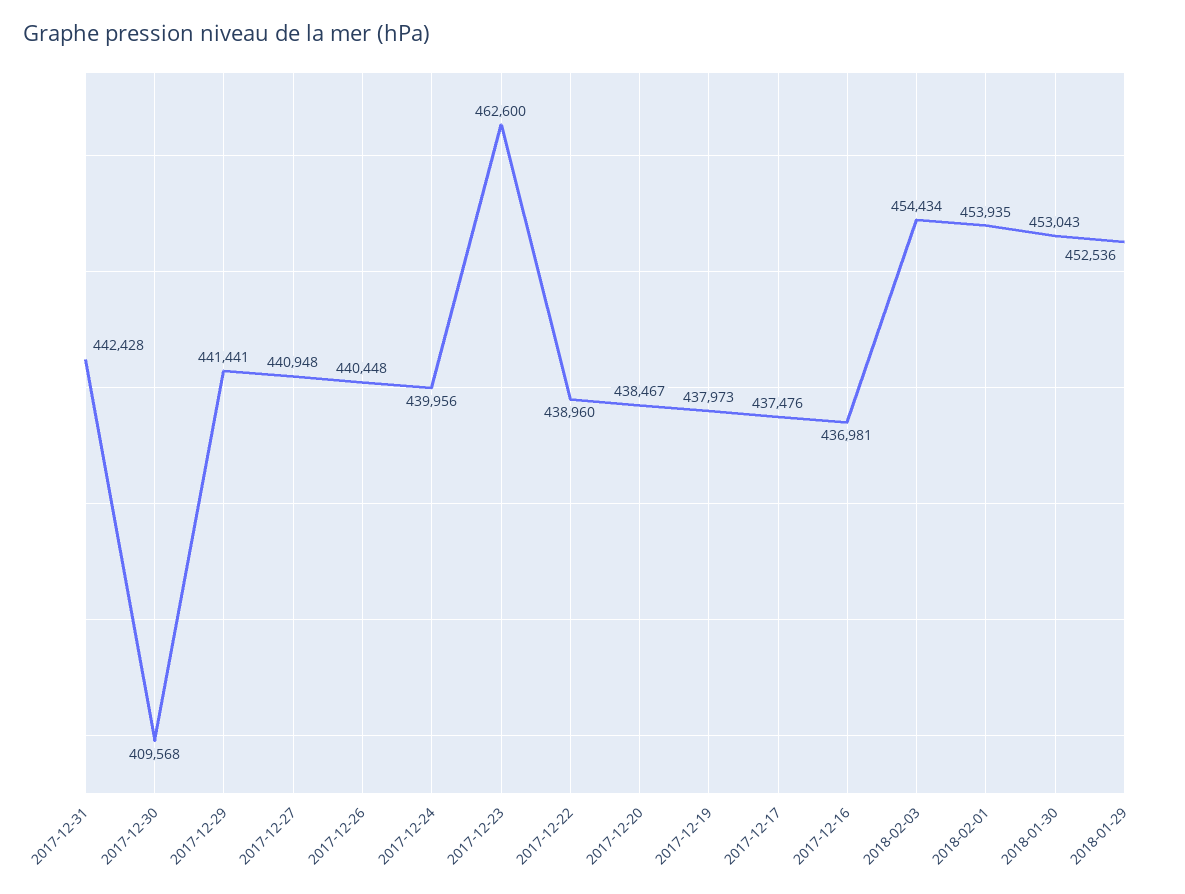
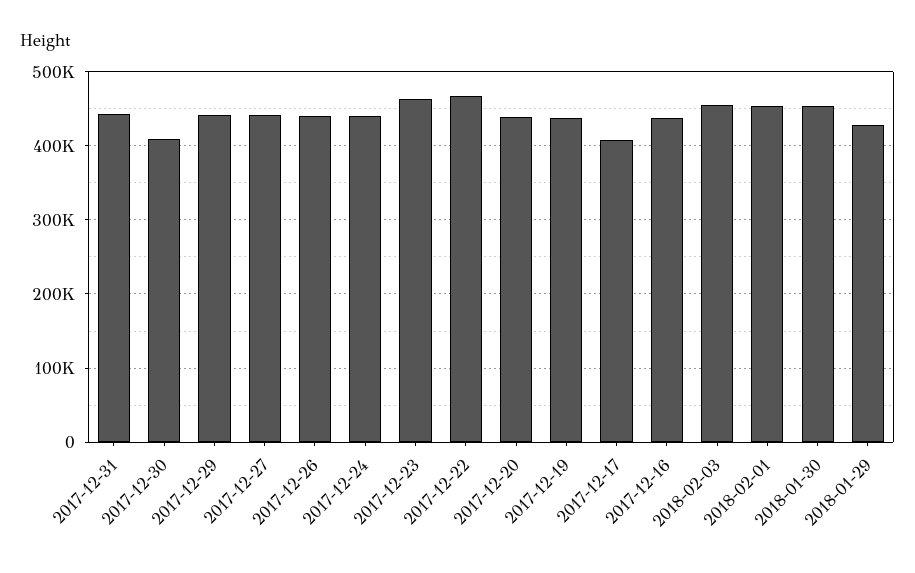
2017-12-22: 438960 -> 470000
2017-12-17: 437476 -> 410000
2018-01-29: 452536 -> 430000

